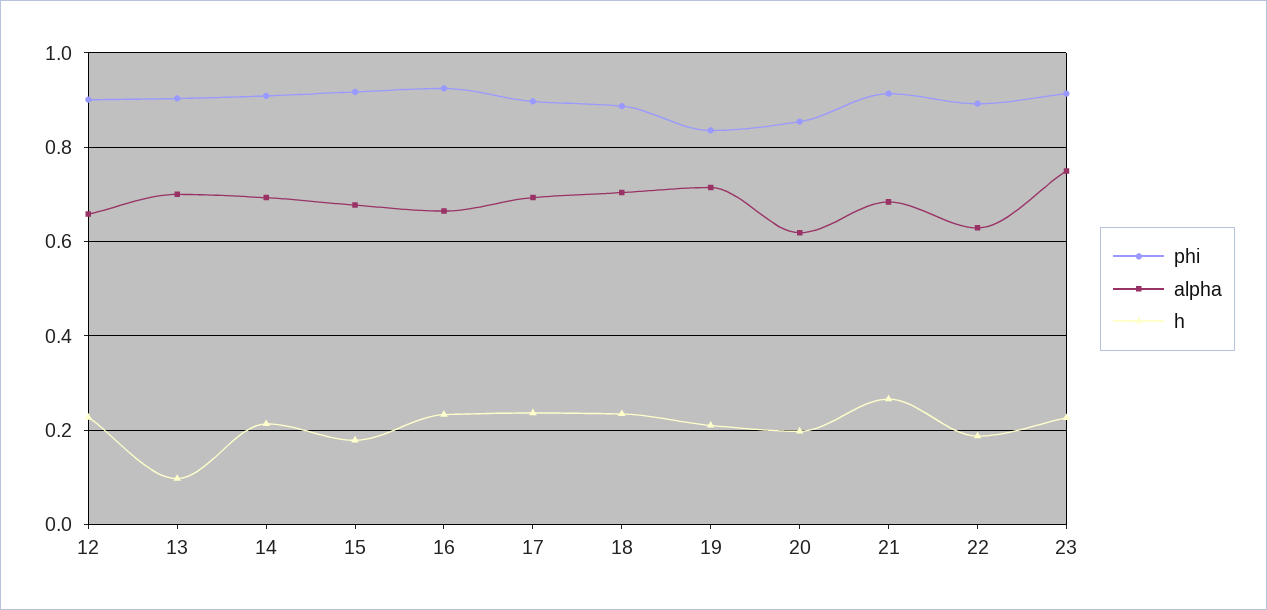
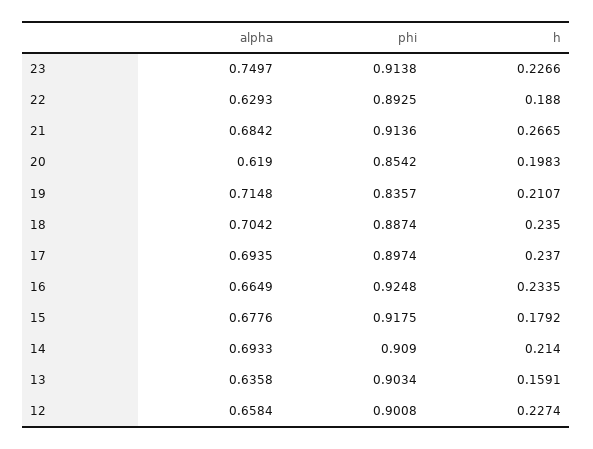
alpha, 13: 0.7 -> 0.6358
h, 13: 0.1 -> 0.1591

